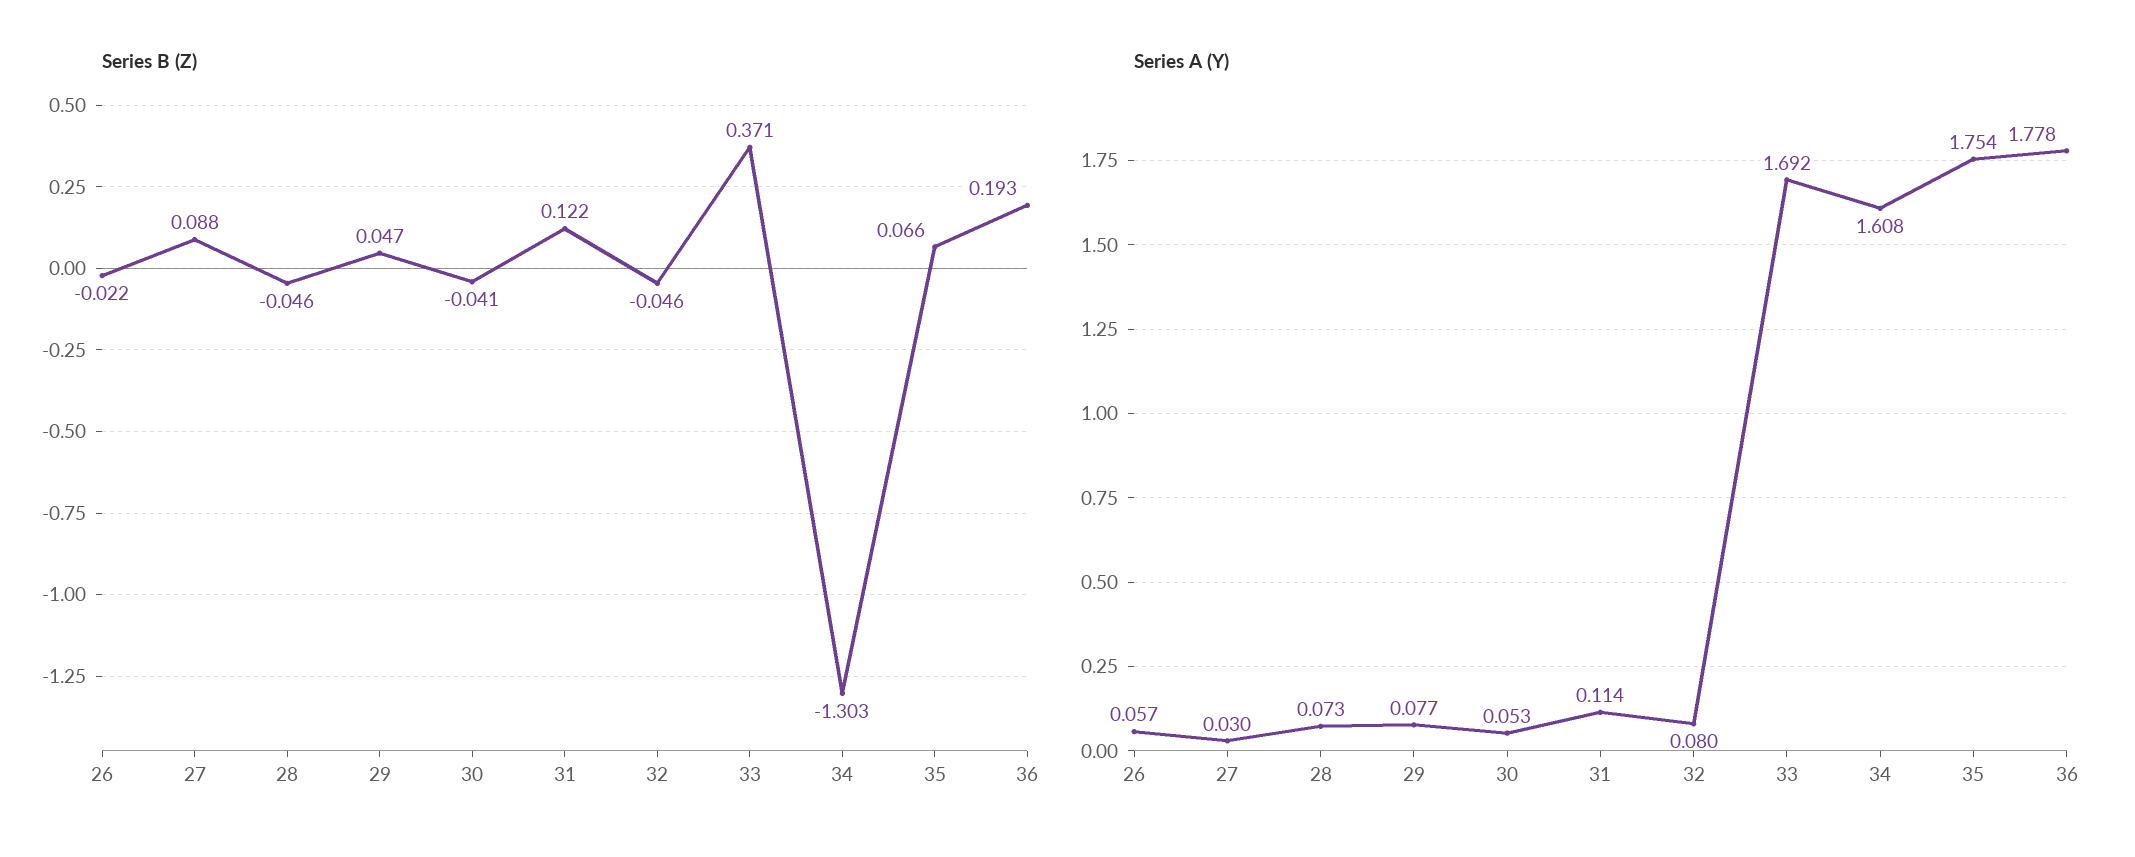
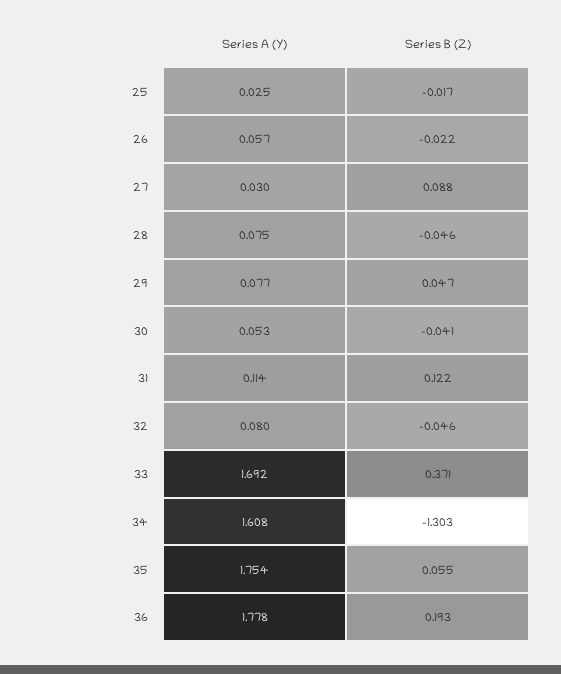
Series B (Z), 35: 0.066 -> 0.055
Series A (Y), 28: 0.073 -> 0.075
Series A (Y), 25: none -> 0.025
Series B (Z), 25: none -> -0.017

